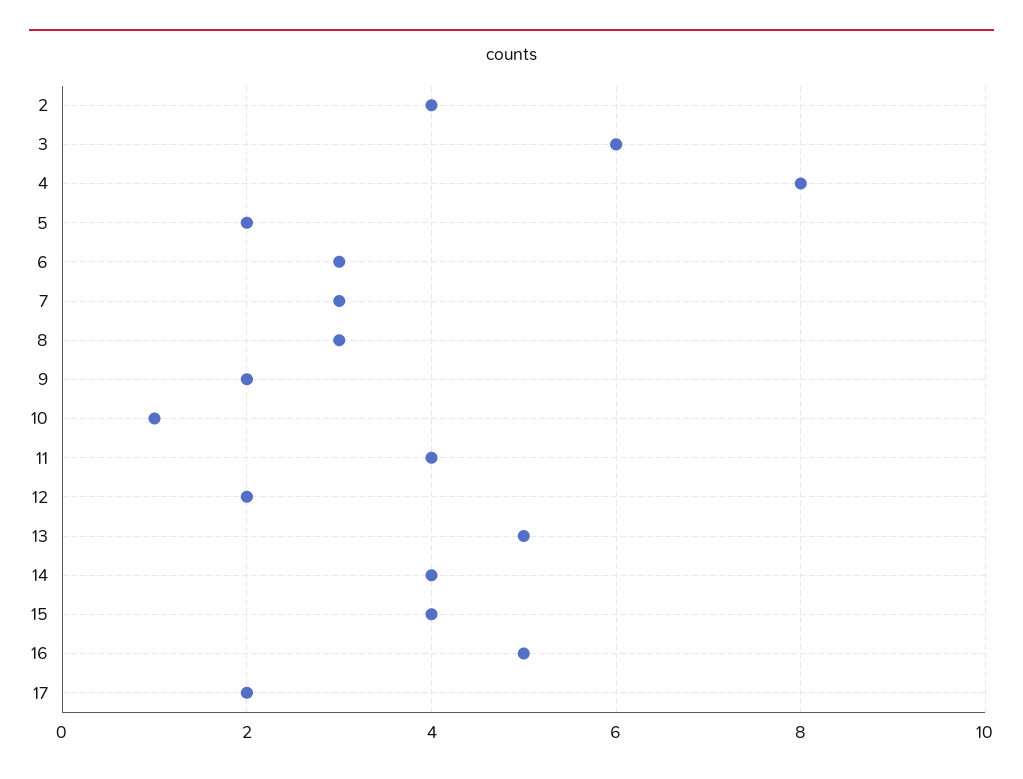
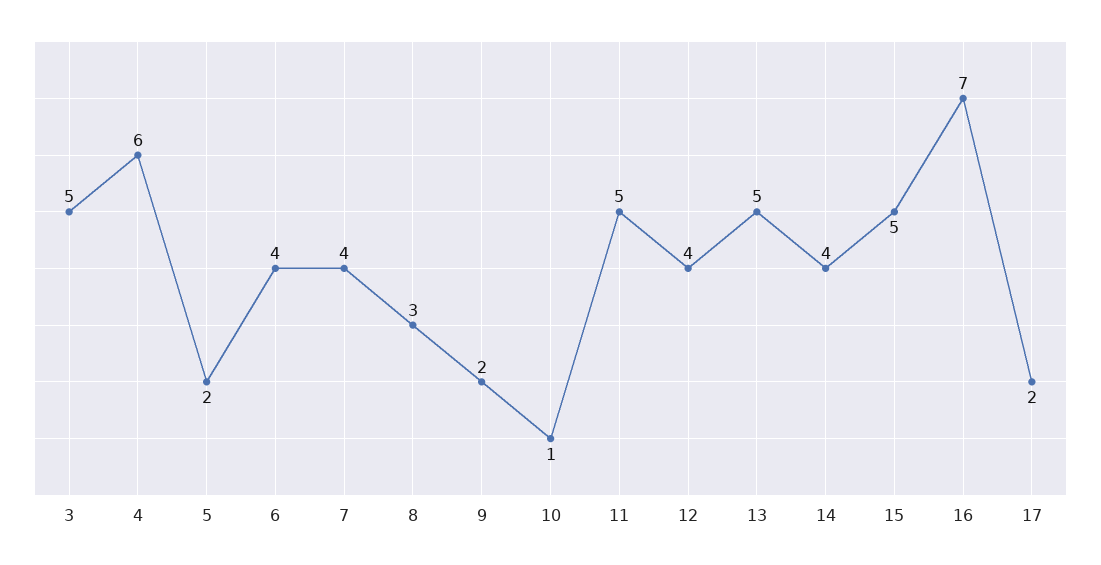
2: 4 -> none
3: 6 -> 5
4: 8 -> 6
6: 3 -> 4
7: 3 -> 4
11: 4 -> 5
12: 2 -> 4
15: 4 -> 5
16: 5 -> 7

